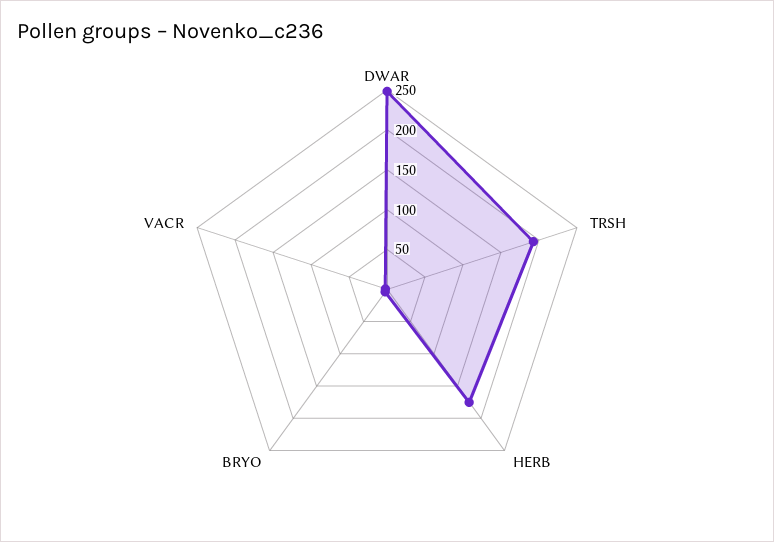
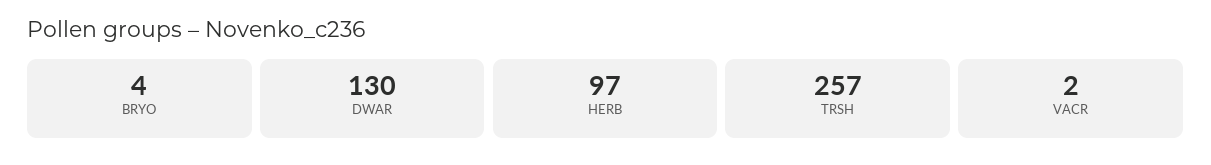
DWAR: 250 -> 130
TRSH: 200 -> 257
HERB: 175 -> 97

